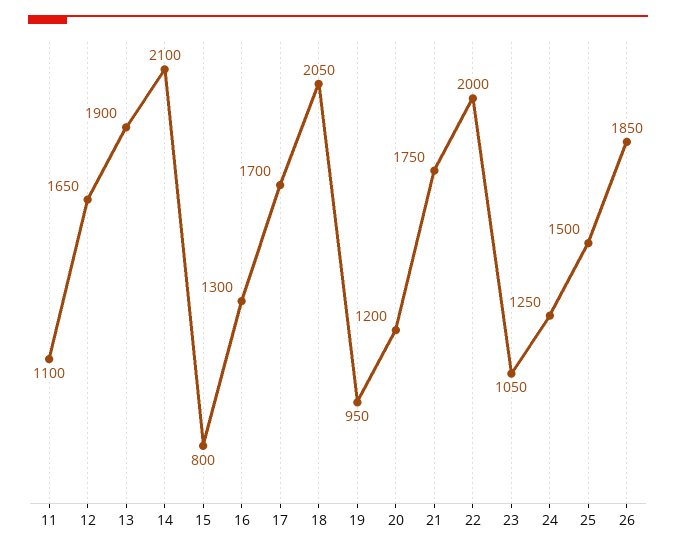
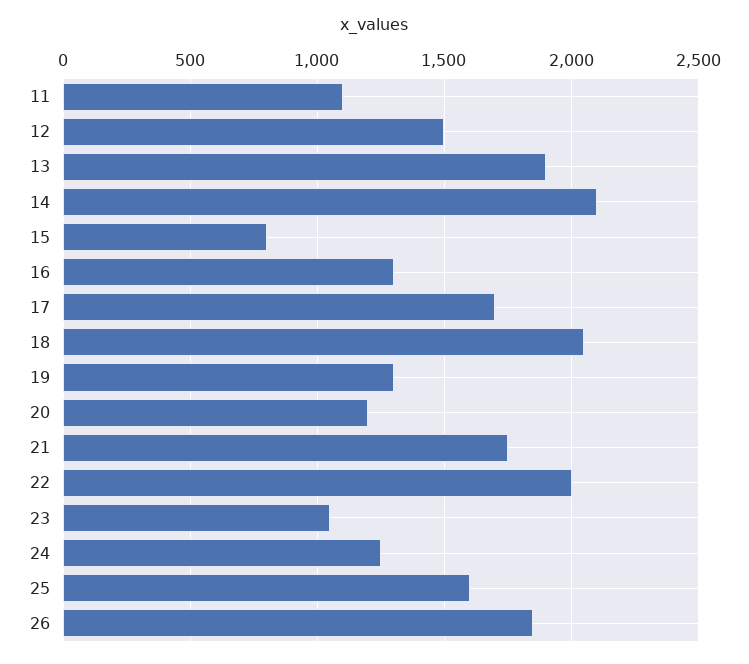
12: 1650 -> 1500
19: 950 -> 1300
25: 1500 -> 1600

